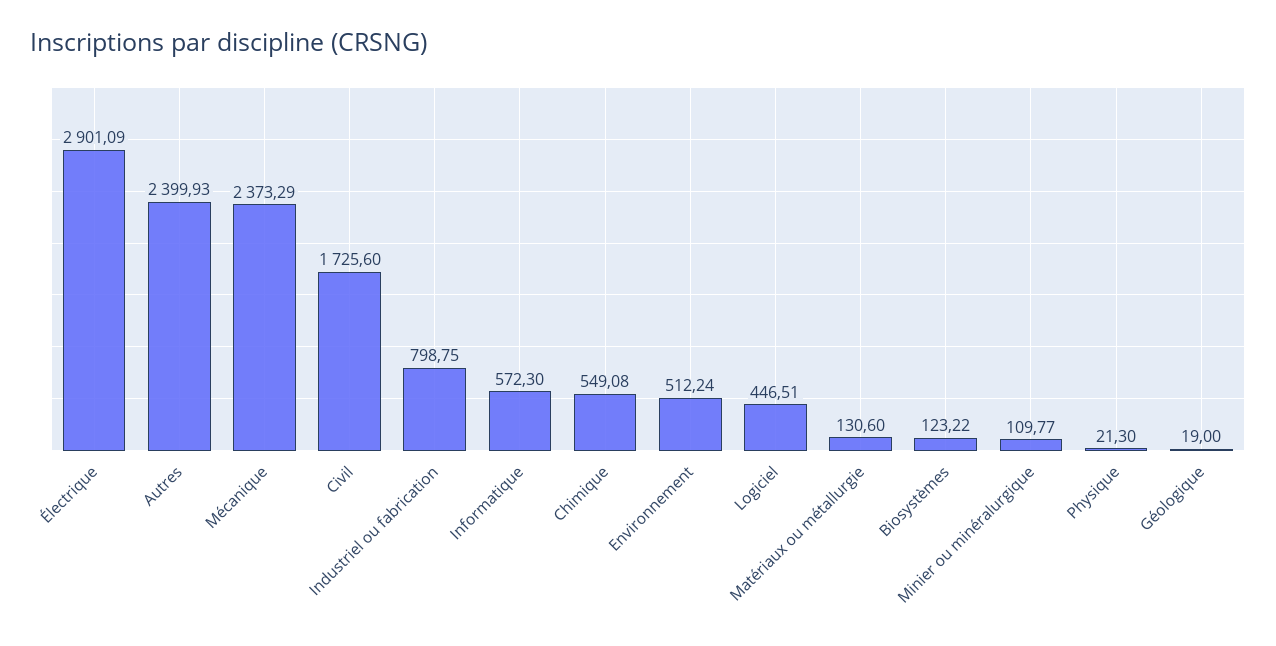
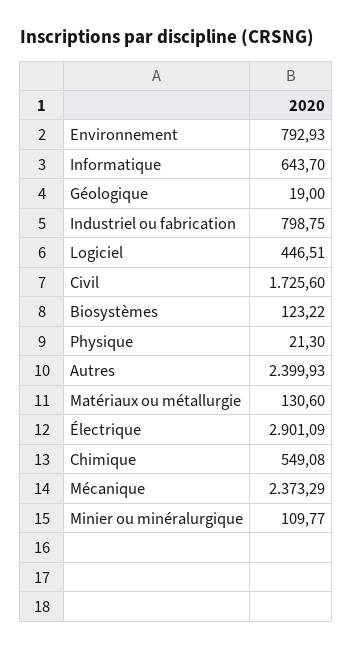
Informatique: 572.3 -> 643.7
Environnement: 512.24 -> 792.93

